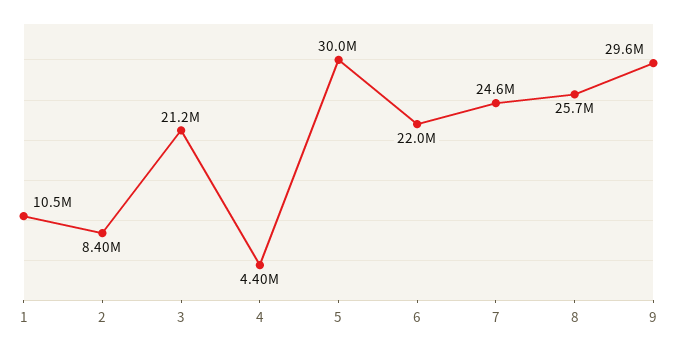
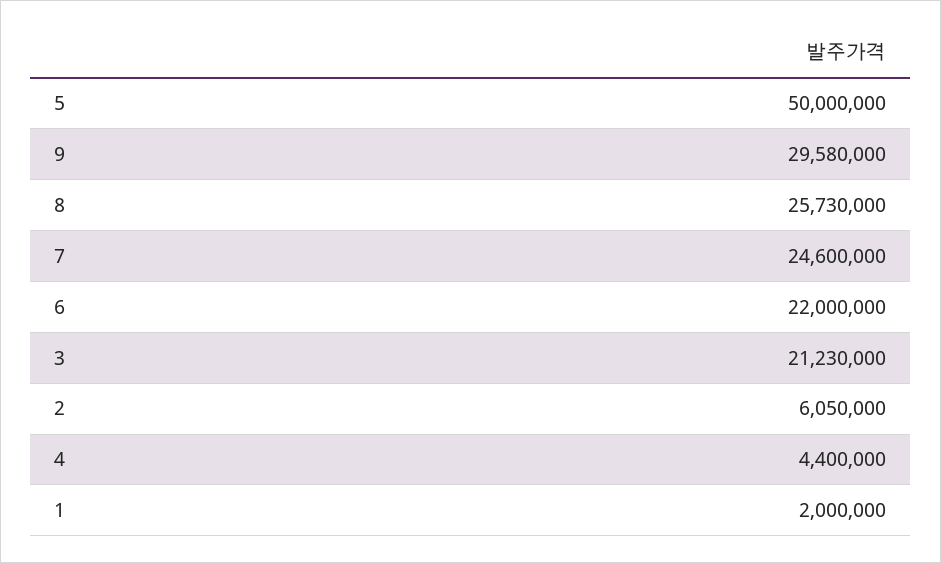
1: 10500000 -> 2000000
2: 8400000 -> 6050000
5: 30000000 -> 50000000

